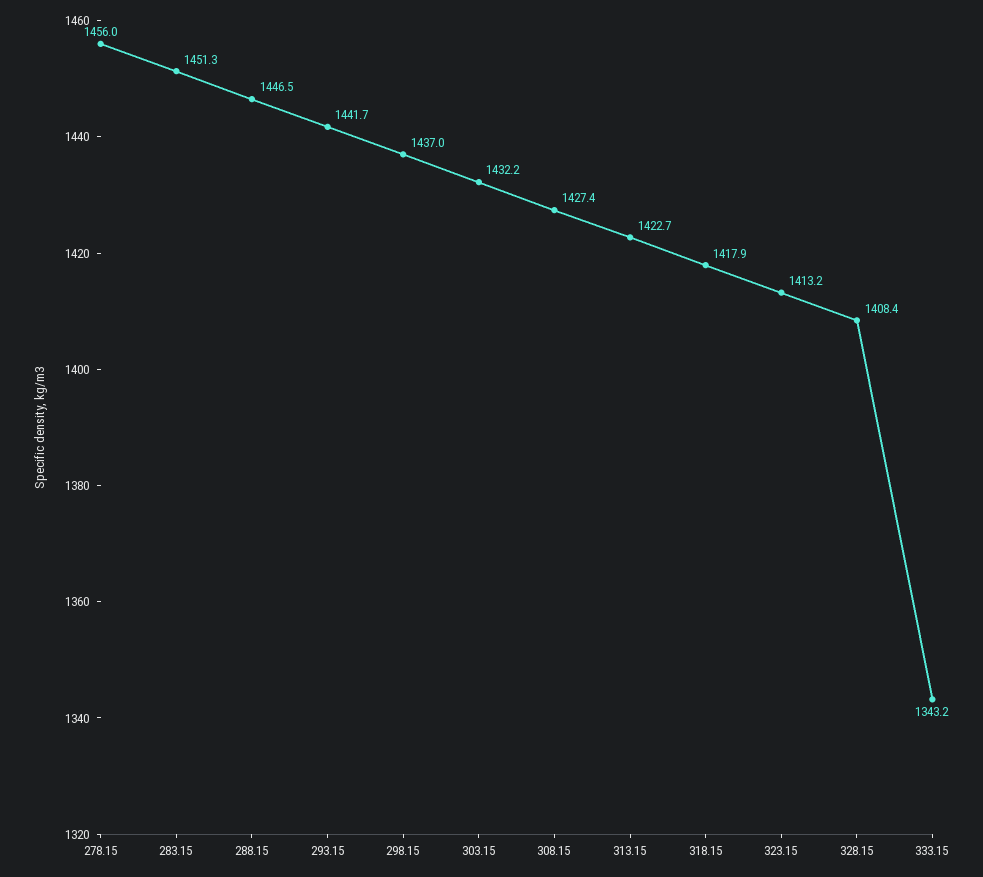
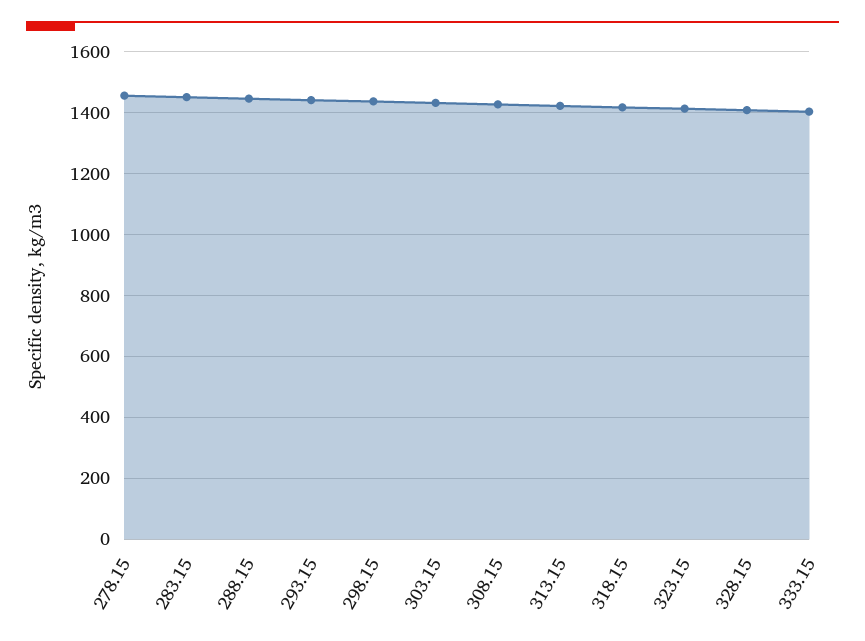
333.15: 1343.2 -> 1400

